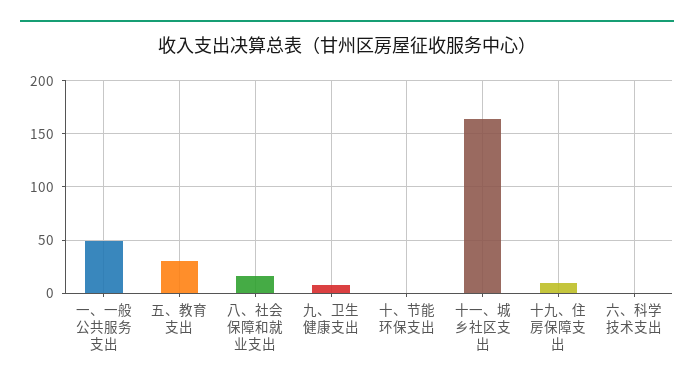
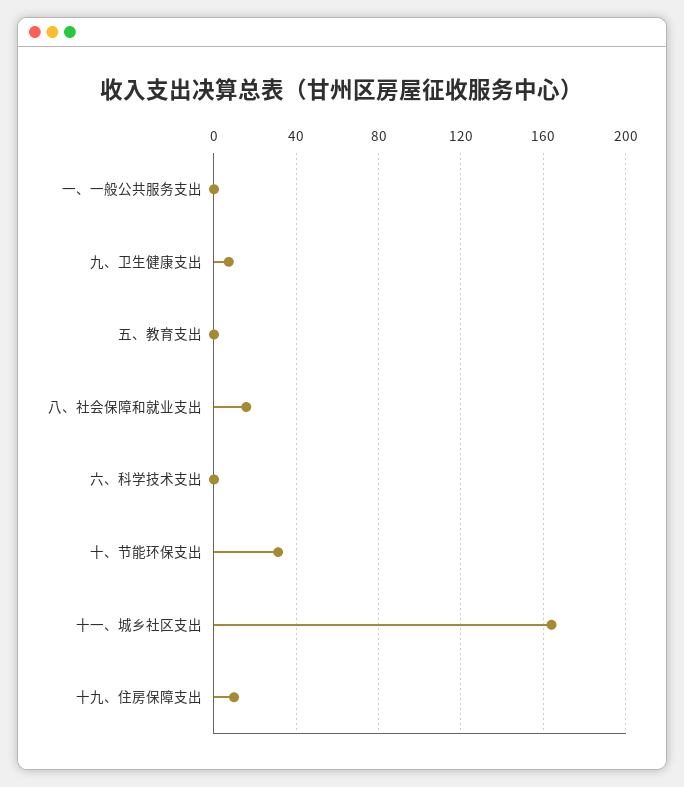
一、一般公共服务支出: 50 -> 0
五、教育支出: 30 -> 0
十、节能环保支出: 0 -> 30

